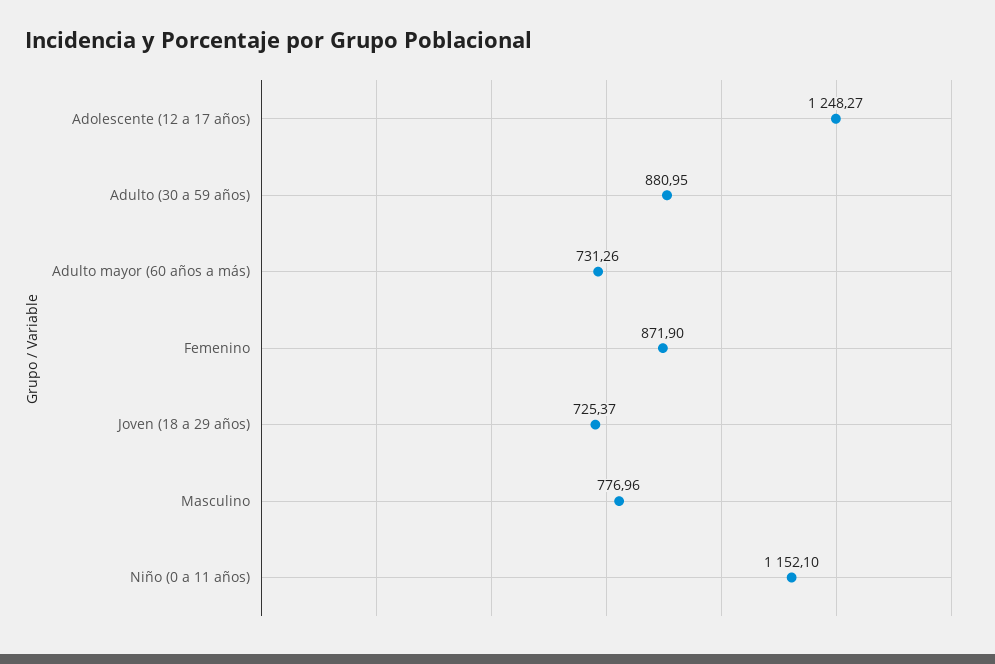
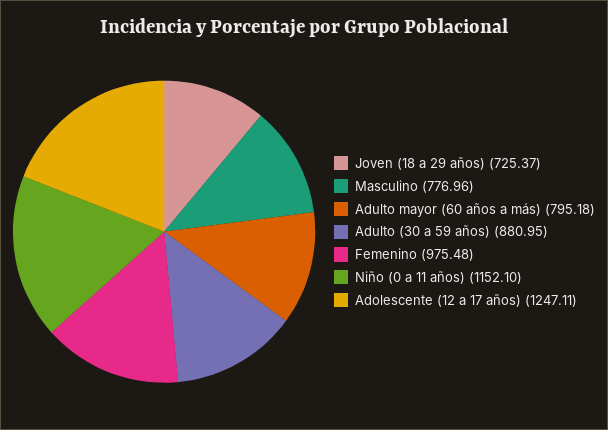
Adolescente (12 a 17 años): 1248.27 -> 1247.11
Adulto mayor (60 años a más): 731.26 -> 795.18
Femenino: 871.9 -> 975.48

